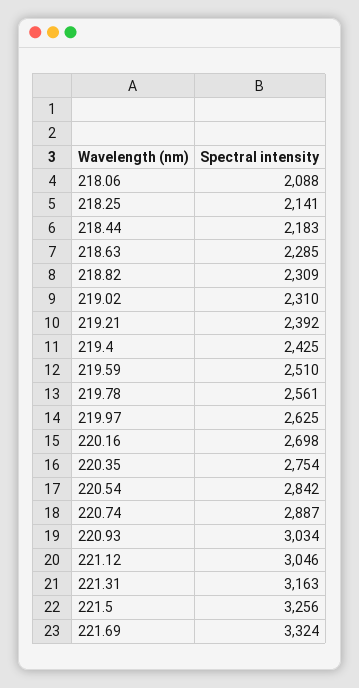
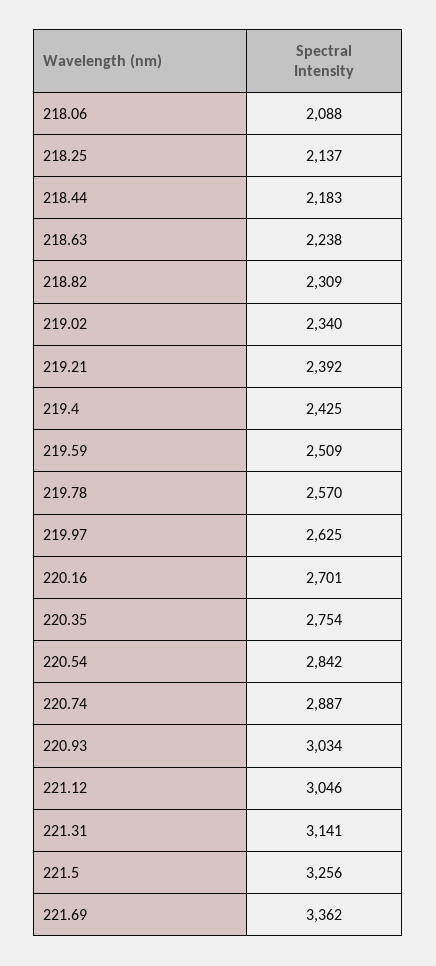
218.25: 2141 -> 2137
218.63: 2285 -> 2238
219.02: 2310 -> 2340
219.59: 2510 -> 2509
219.78: 2561 -> 2570
220.16: 2698 -> 2701
221.31: 3163 -> 3141
221.69: 3324 -> 3362

